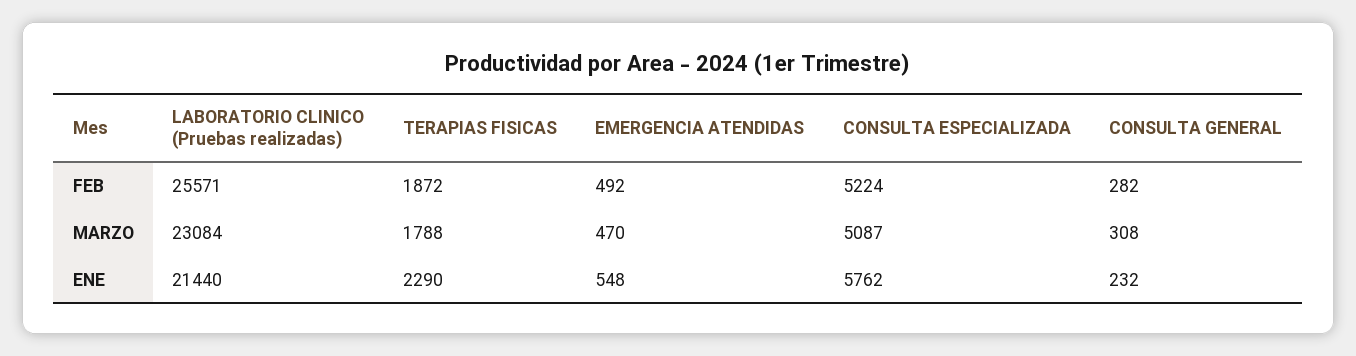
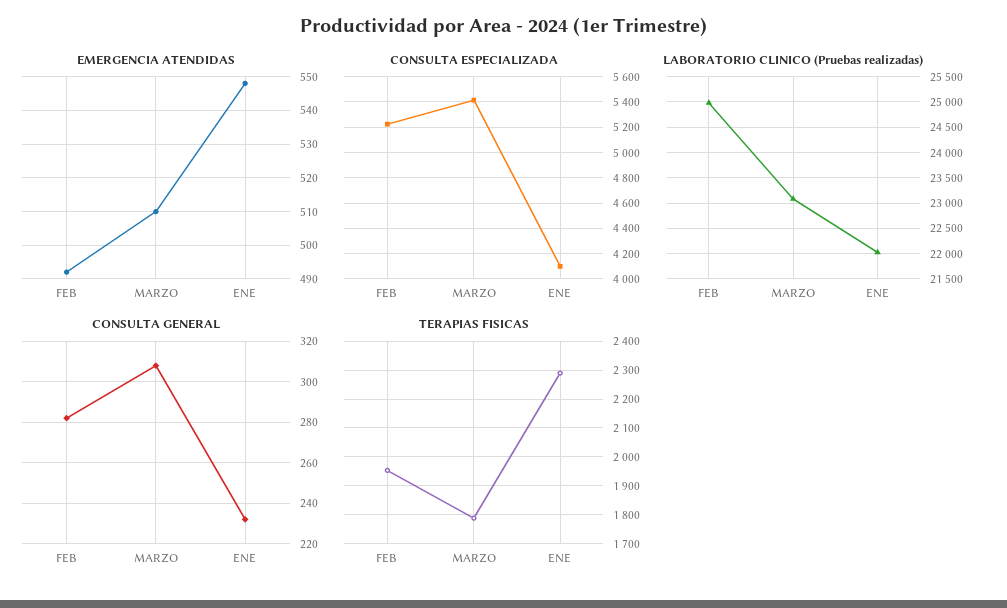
LABORATORIO CLINICO (Pruebas realizadas), FEB: 25571 -> 25000
TERAPIAS FISICAS, FEB: 1872 -> 1950
EMERGENCIA ATENDIDAS, MARZO: 470 -> 510
CONSULTA ESPECIALIZADA, MARZO: 5087 -> 5400
LABORATORIO CLINICO (Pruebas realizadas), ENE: 21440 -> 22000
CONSULTA ESPECIALIZADA, ENE: 5762 -> 4100

